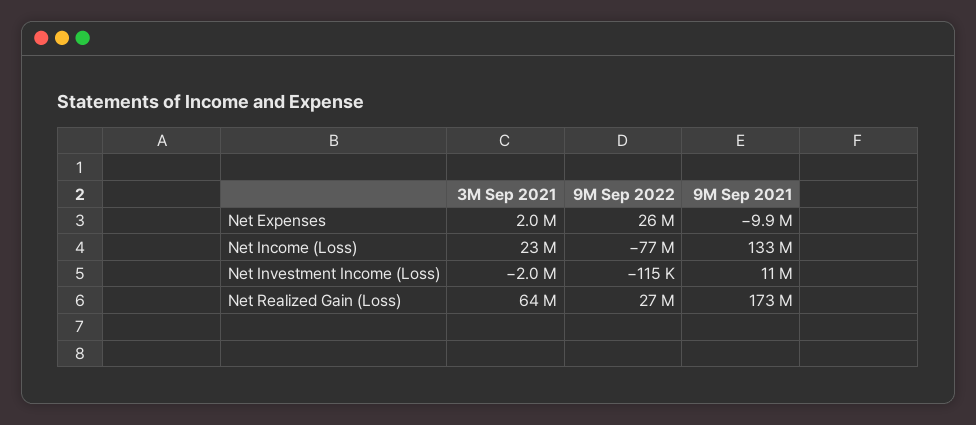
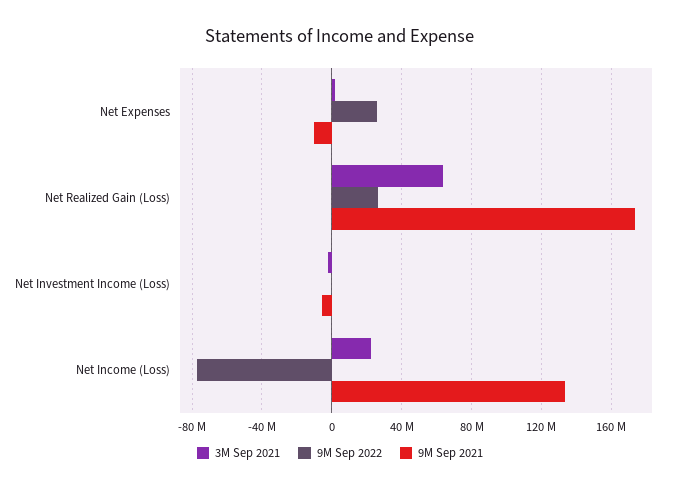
9M Sep 2021, Net Investment Income (Loss): 11000000 -> -5000000

